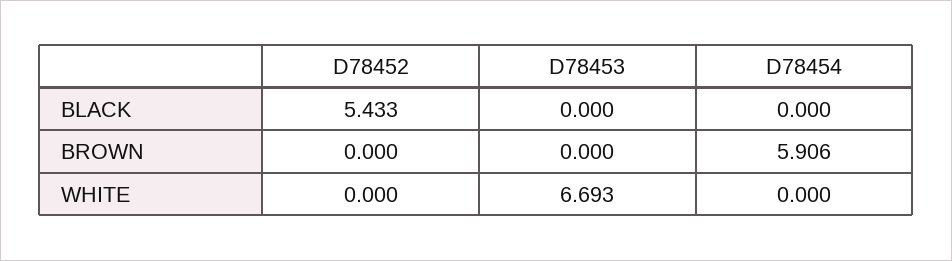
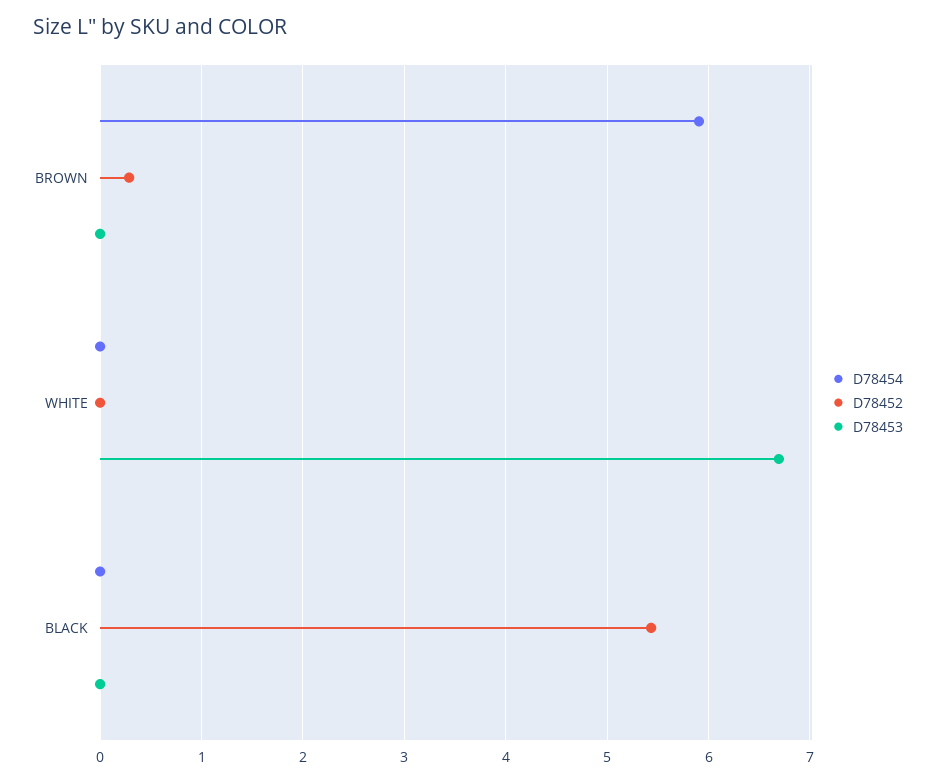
D78452, BROWN: 0 -> 0.3

